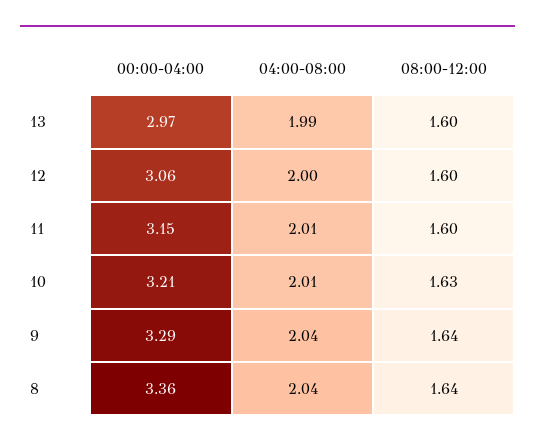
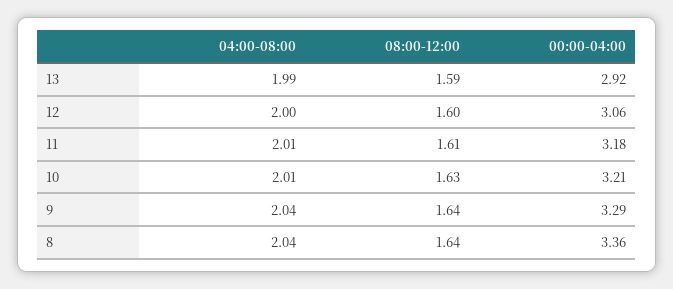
00:00-04:00, 13: 2.97 -> 2.92
08:00-12:00, 13: 1.6 -> 1.59
00:00-04:00, 11: 3.15 -> 3.18
08:00-12:00, 11: 1.6 -> 1.61

